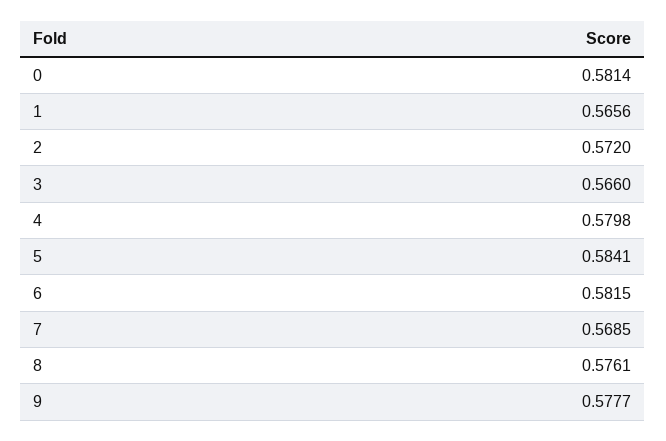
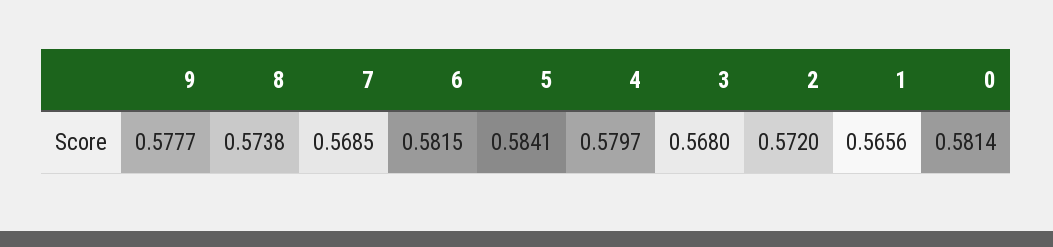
3: 0.566 -> 0.568
4: 0.5798 -> 0.5797
8: 0.5761 -> 0.5738

